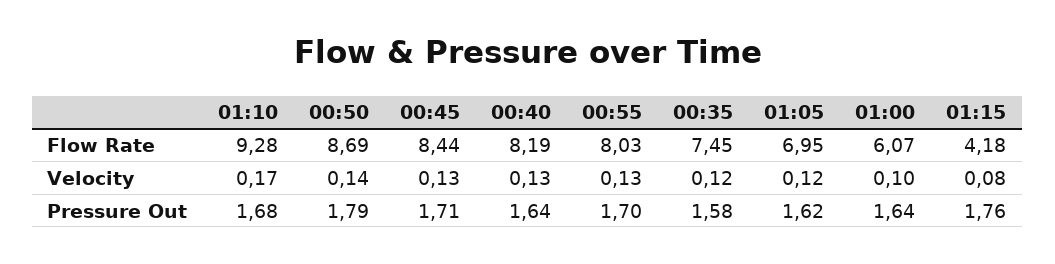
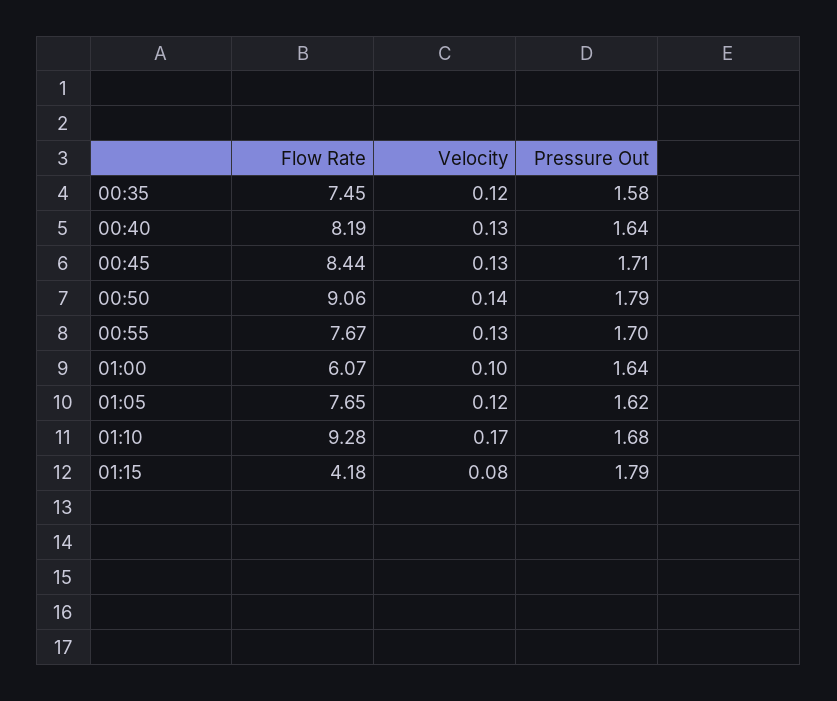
00:50, Flow Rate: 8.69 -> 9.06
00:55, Flow Rate: 8.03 -> 7.67
01:05, Flow Rate: 6.95 -> 7.65
01:15, Pressure Out: 1.76 -> 1.79

